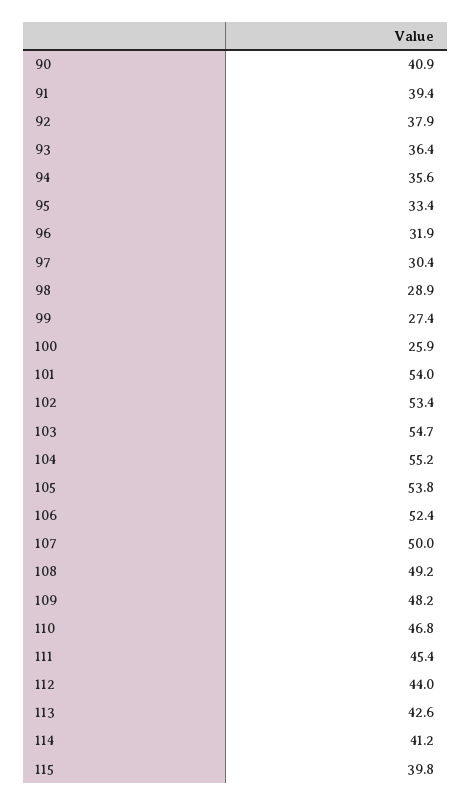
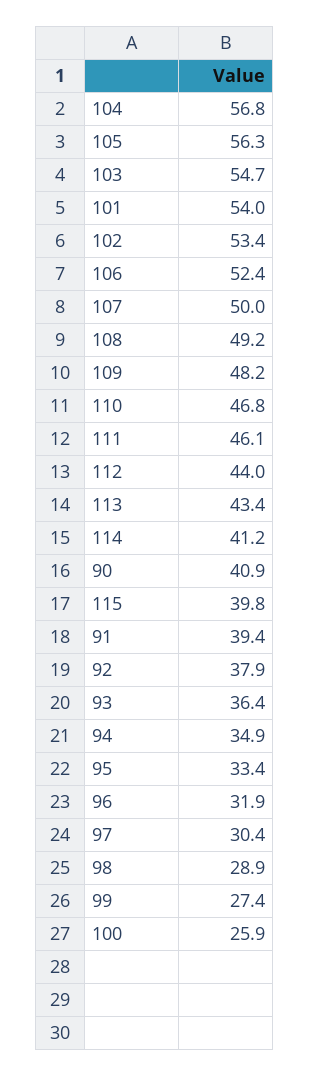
94: 35.6 -> 34.9
104: 55.2 -> 56.8
105: 53.8 -> 56.3
111: 45.4 -> 46.1
113: 42.6 -> 43.4

